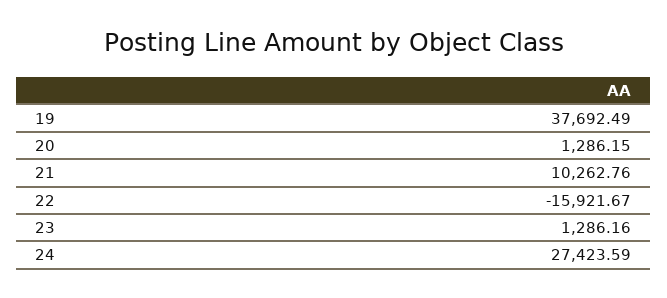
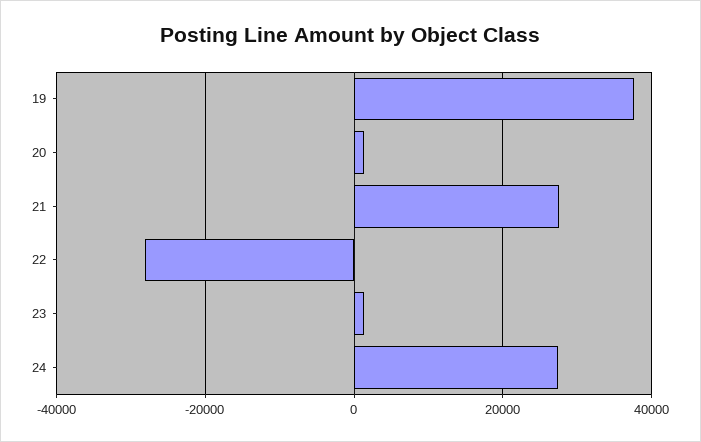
21: 10262.76 -> 28000
22: -15921.67 -> -28000

